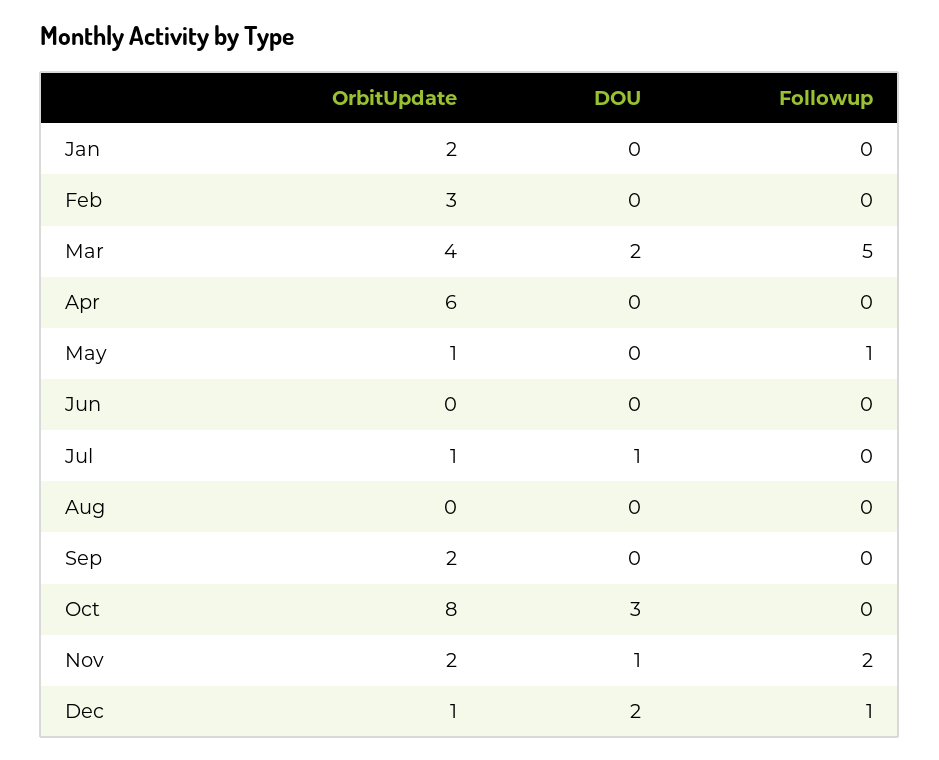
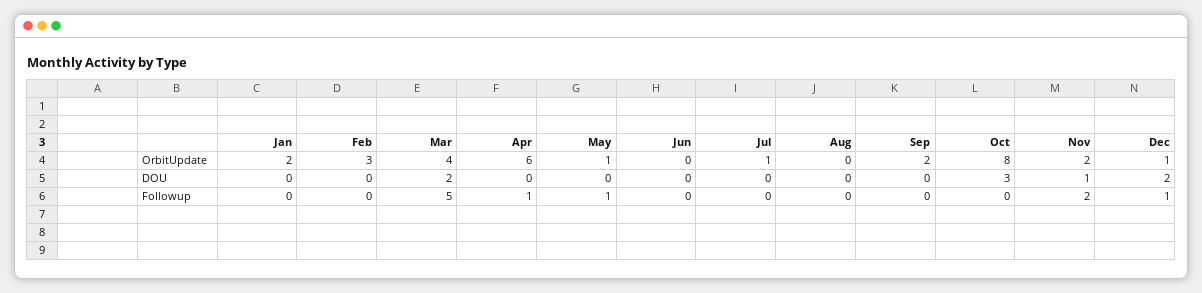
Followup, Apr: 0 -> 1
DOU, Jul: 1 -> 0

